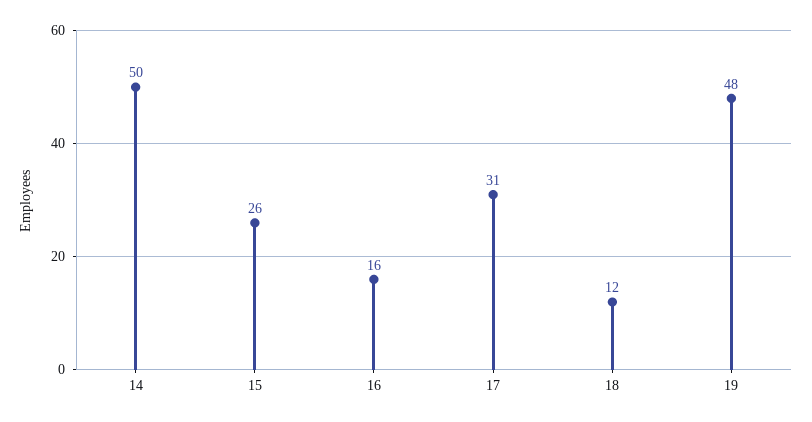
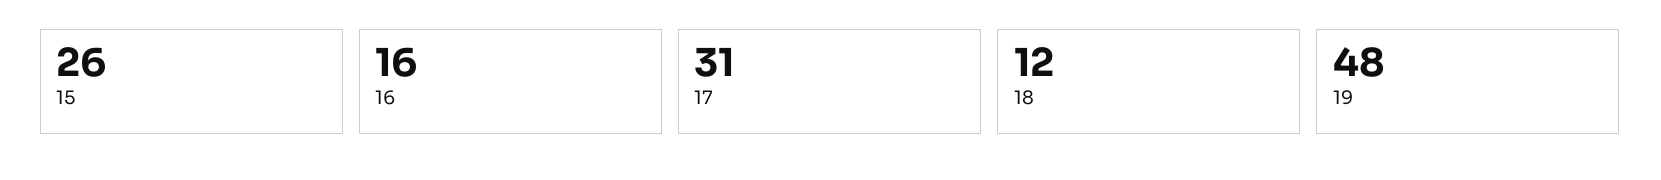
14: 50 -> none

